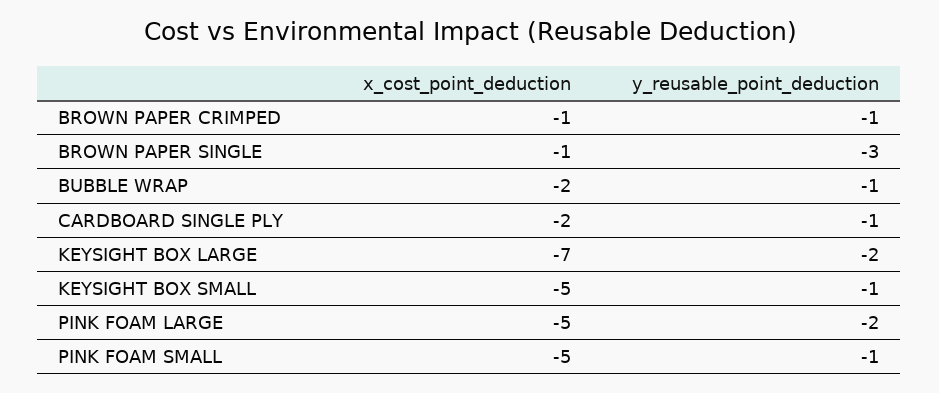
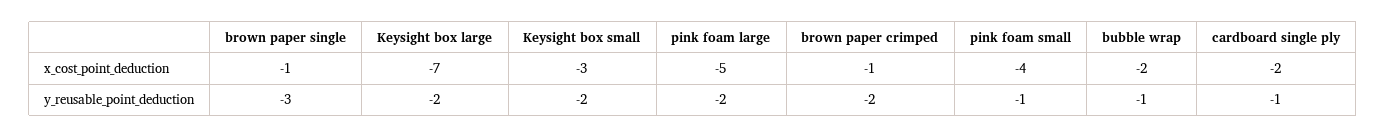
y_reusable_point_deduction, BROWN PAPER CRIMPED: -1 -> -2
x_cost_point_deduction, KEYSIGHT BOX SMALL: -5 -> -3
y_reusable_point_deduction, KEYSIGHT BOX SMALL: -1 -> -2
x_cost_point_deduction, PINK FOAM SMALL: -5 -> -4

